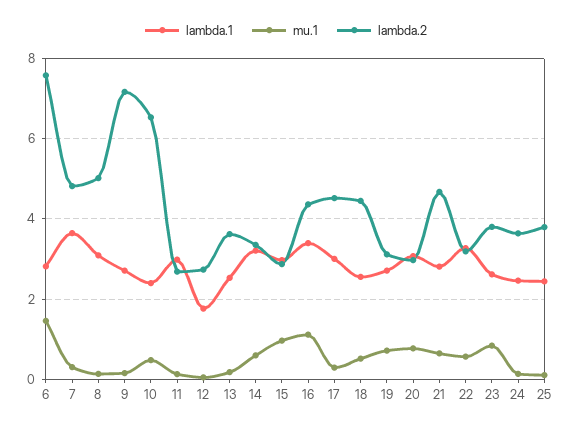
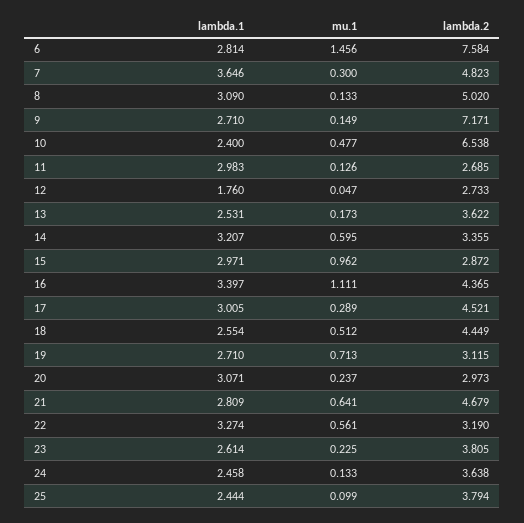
mu.1, 20: 0.8 -> 0.237
mu.1, 23: 0.8 -> 0.225

